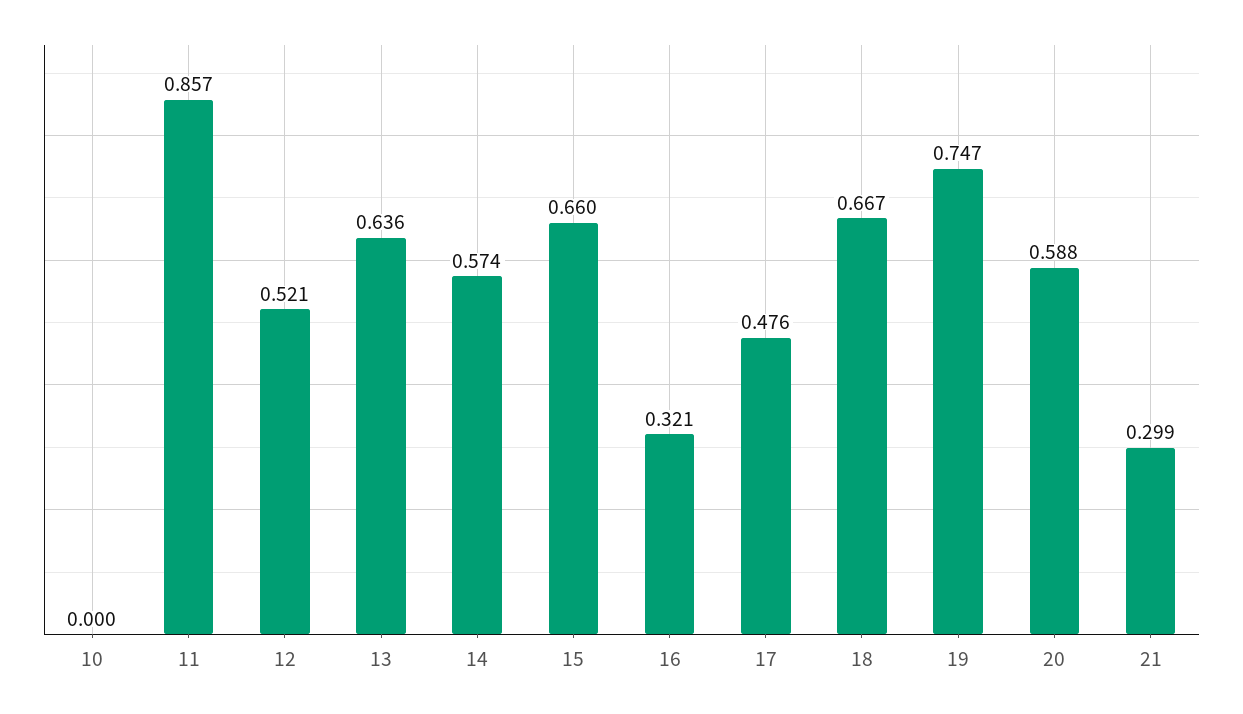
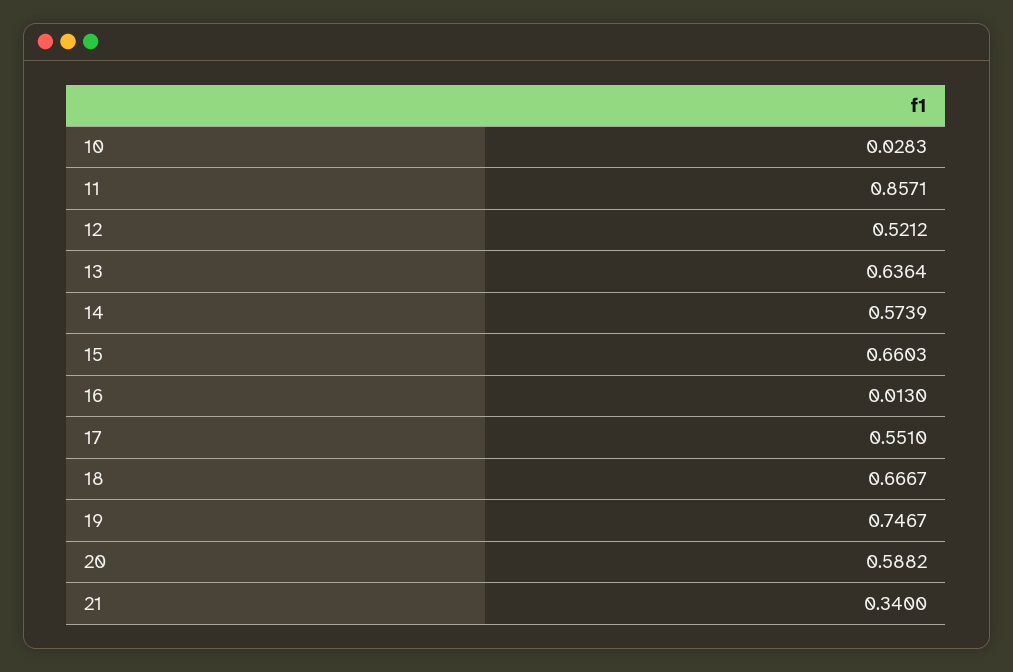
10: 0 -> 0.0283
16: 0.321 -> 0.013
17: 0.476 -> 0.551
21: 0.299 -> 0.34

